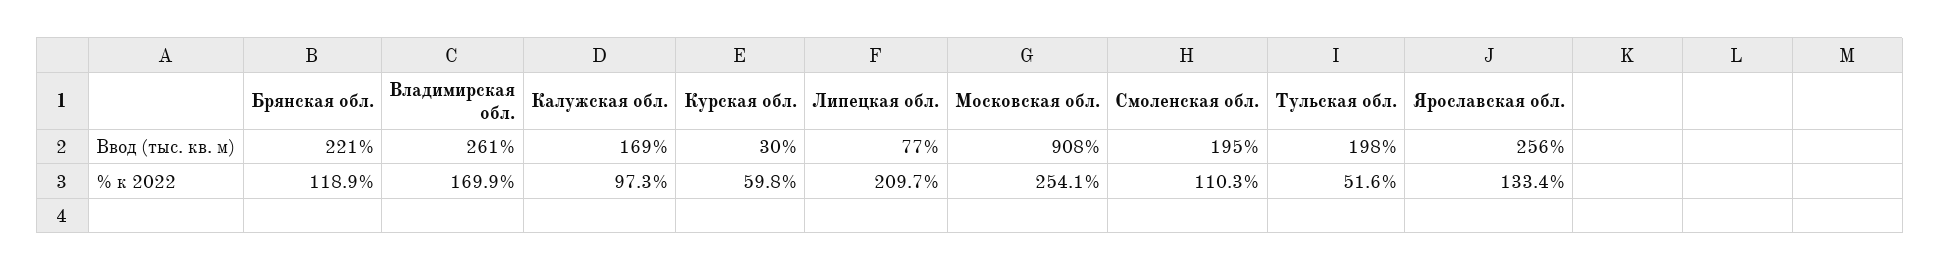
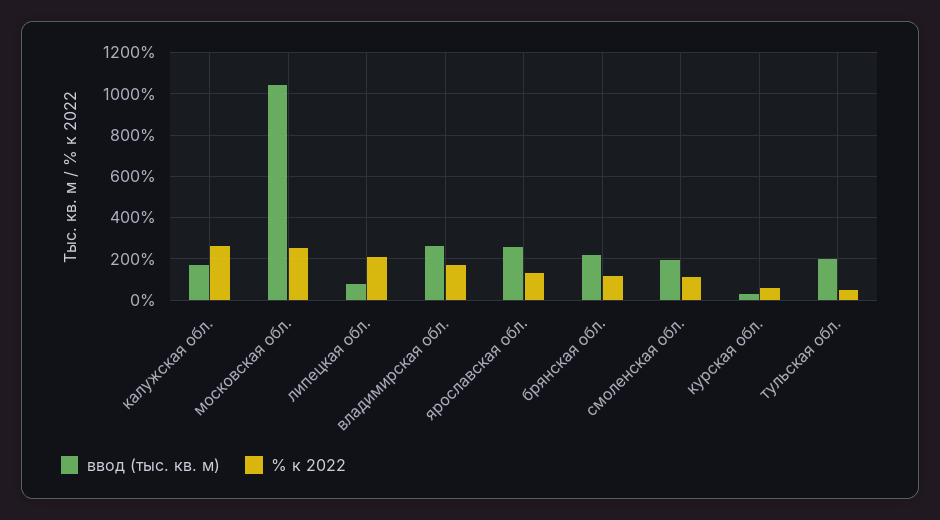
Ввод (тыс. кв. м), Московская обл.: 908 -> 1050
% к 2022, Калужская обл.: 97.3 -> 250

